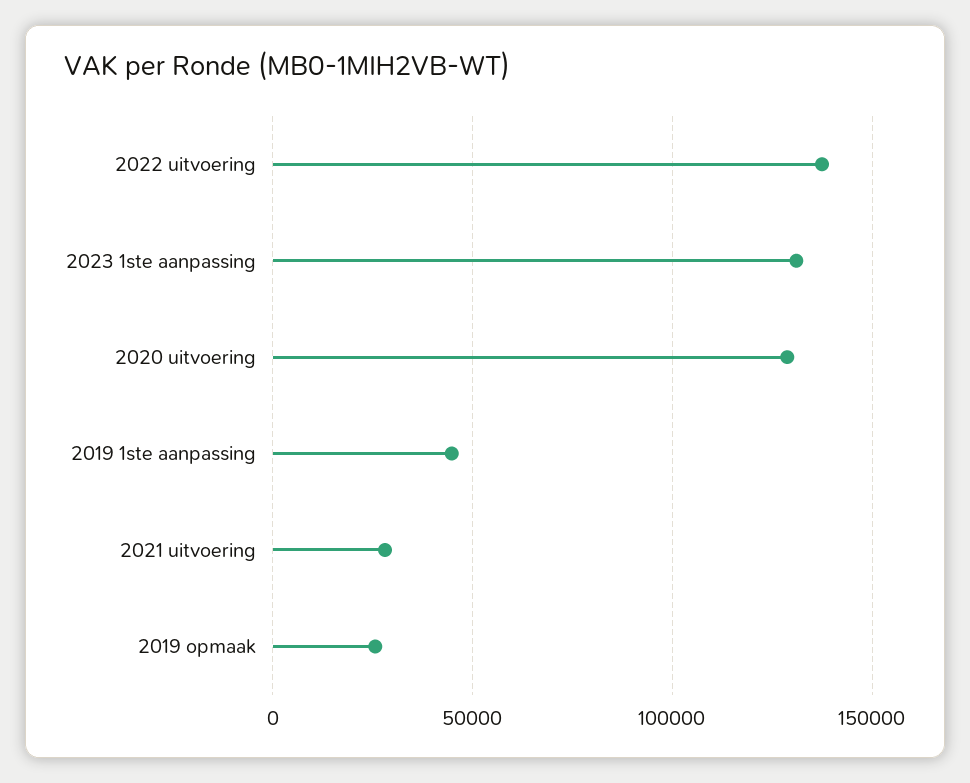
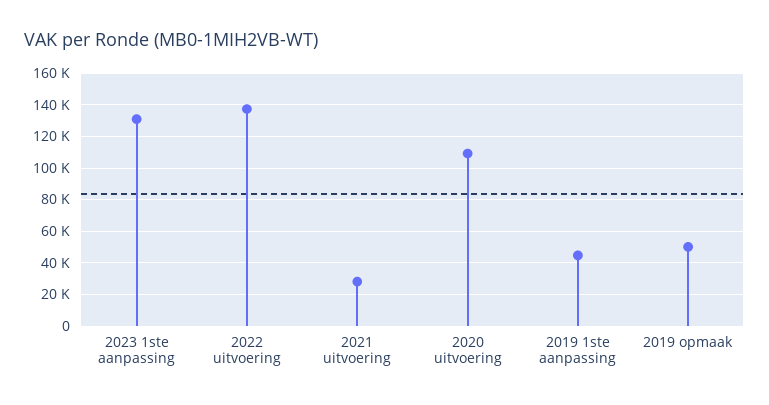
2020 uitvoering: 130000 -> 110000
2019 opmaak: 25000 -> 50000

